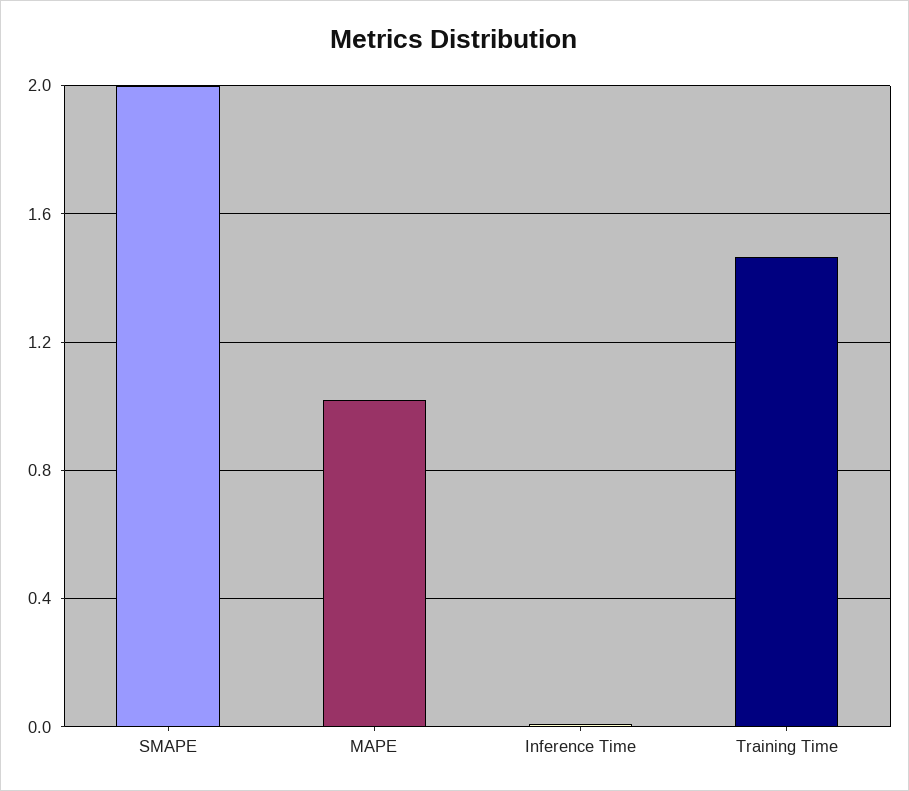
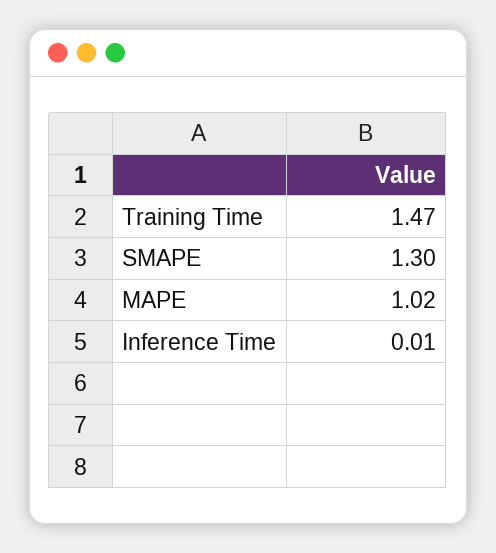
SMAPE: 2 -> 1.3

